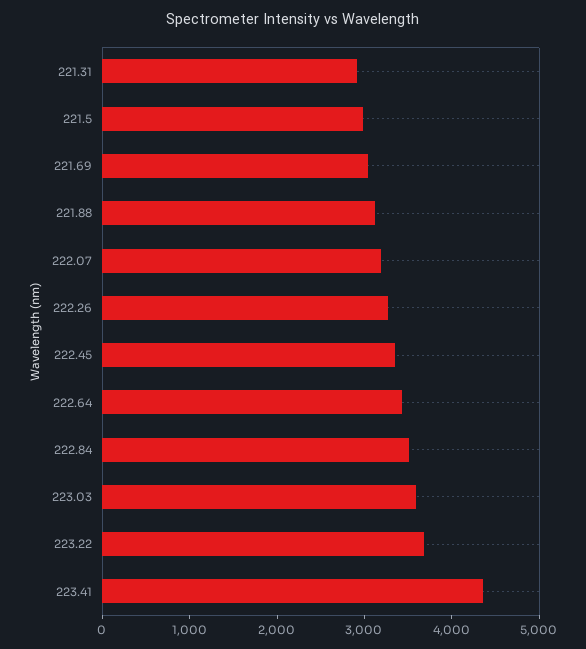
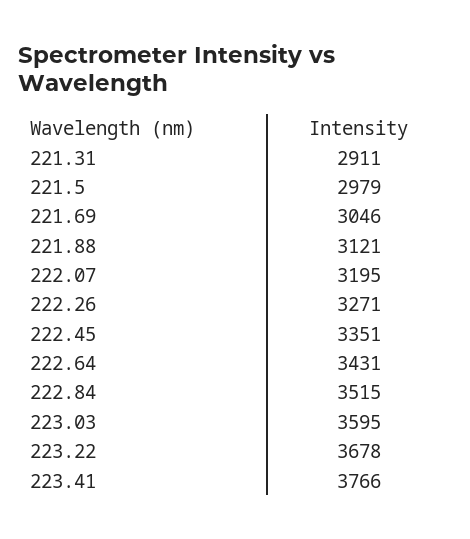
223.41: 4400 -> 3766

